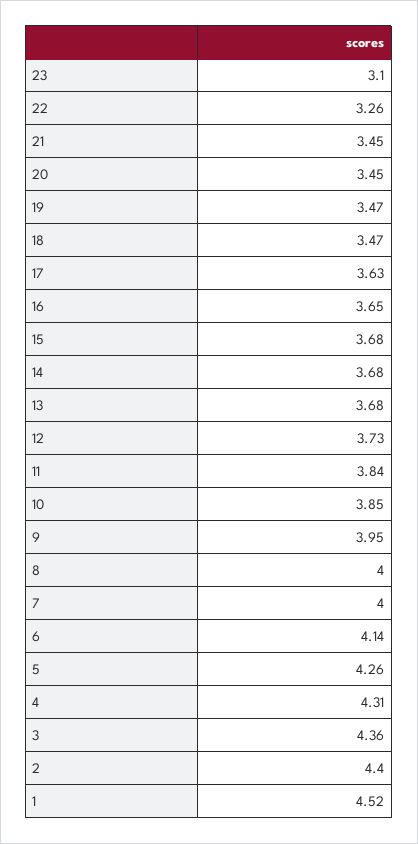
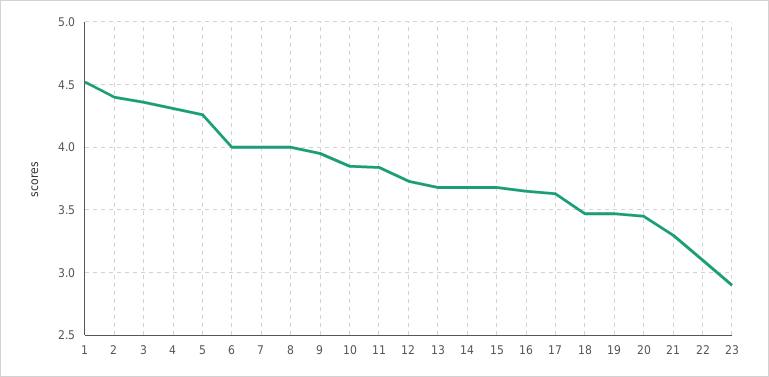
23: 3.1 -> 2.9
22: 3.26 -> 3.1
21: 3.45 -> 3.3
6: 4.14 -> 4

